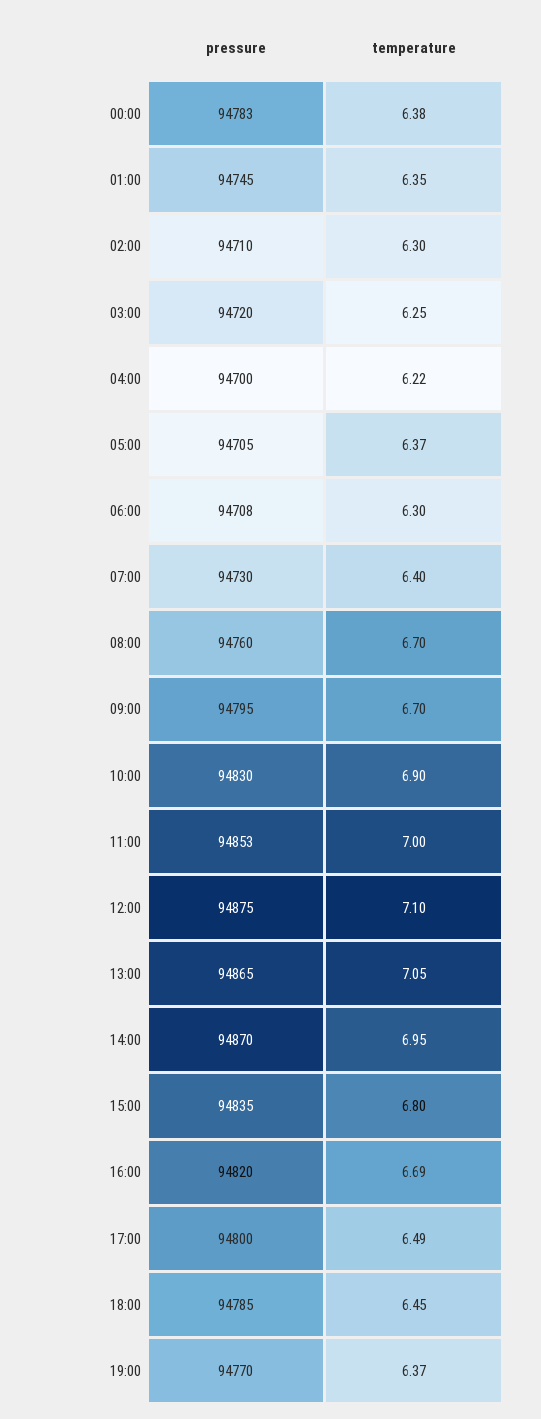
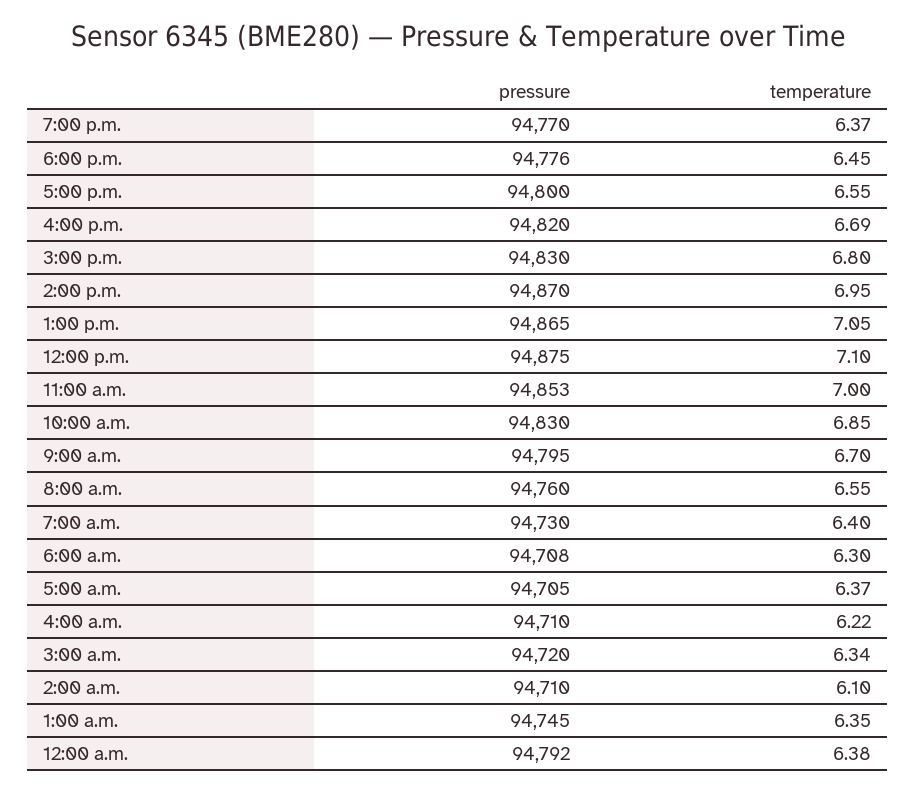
pressure, 00:00: 94783 -> 94792
temperature, 02:00: 6.3 -> 6.1
temperature, 03:00: 6.25 -> 6.34
pressure, 04:00: 94700 -> 94710
temperature, 08:00: 6.7 -> 6.55
temperature, 10:00: 6.9 -> 6.85
pressure, 15:00: 94835 -> 94830
temperature, 17:00: 6.49 -> 6.55
pressure, 18:00: 94785 -> 94776

